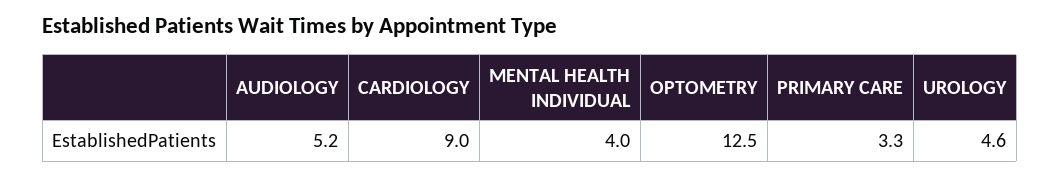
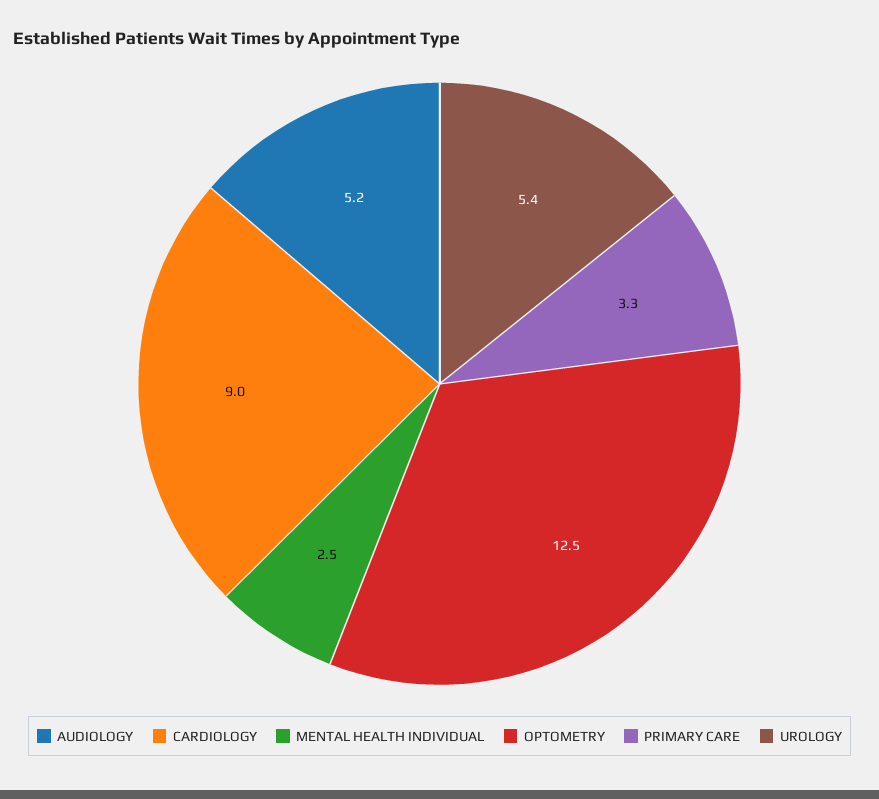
MENTAL HEALTH INDIVIDUAL: 4 -> 2.5
UROLOGY: 4.6 -> 5.4

